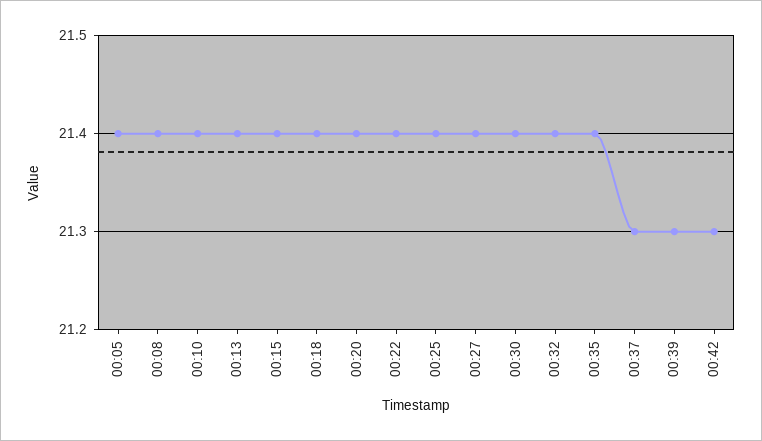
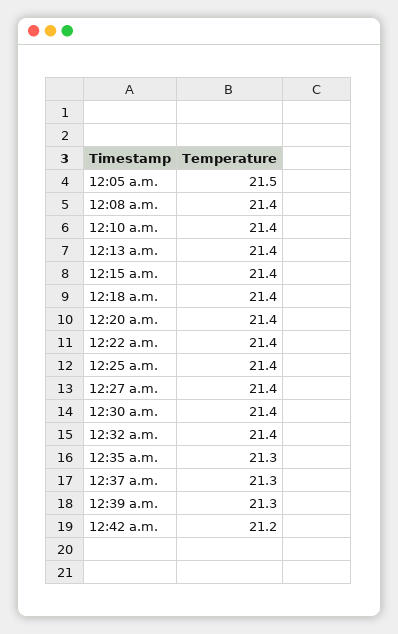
00:05: 21.4 -> 21.5
00:35: 21.4 -> 21.3
00:42: 21.3 -> 21.2

